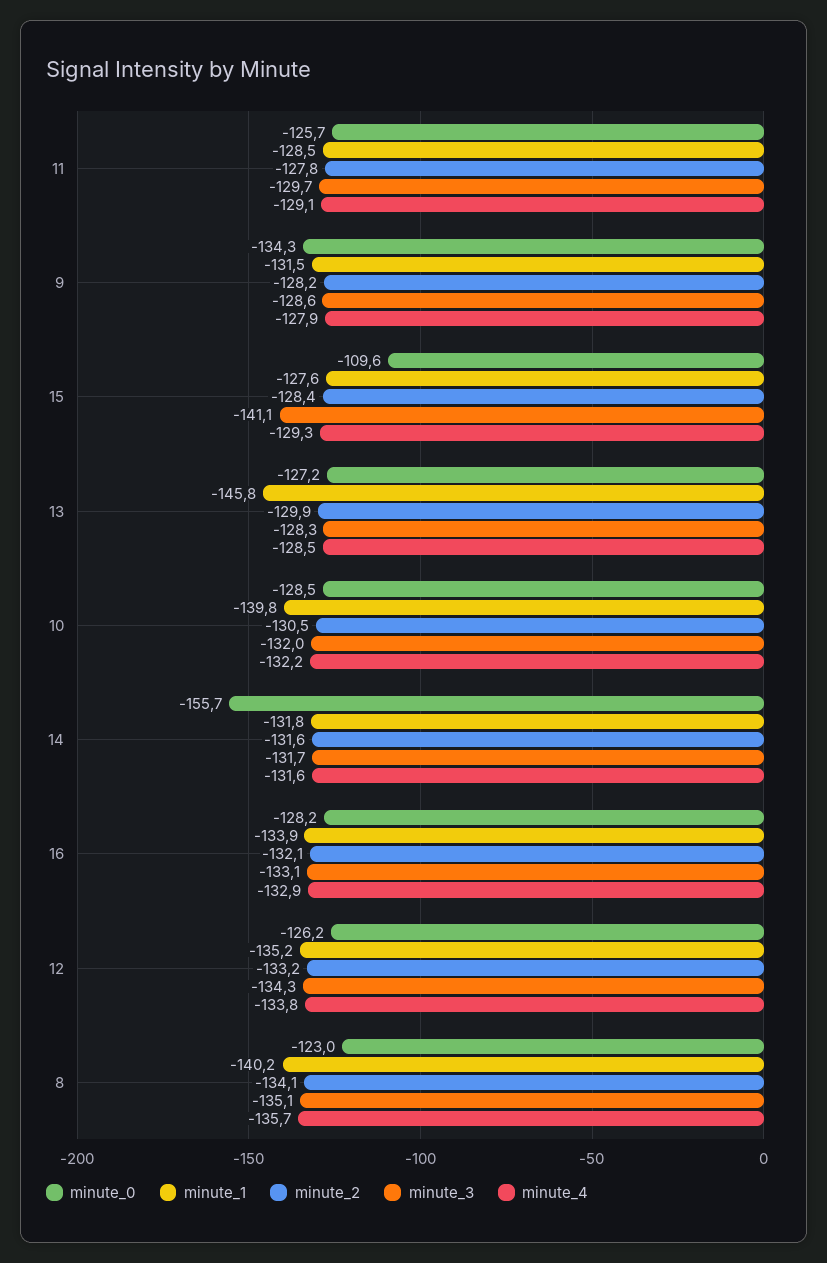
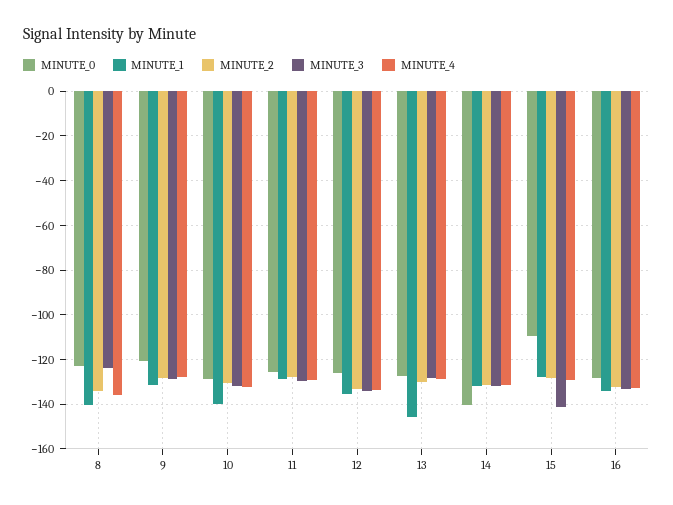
minute_0, 9: -134.3 -> -120
minute_0, 14: -155.7 -> -140
minute_3, 8: -135.1 -> -125

